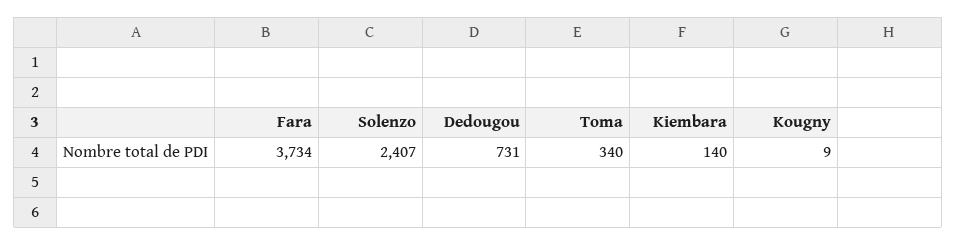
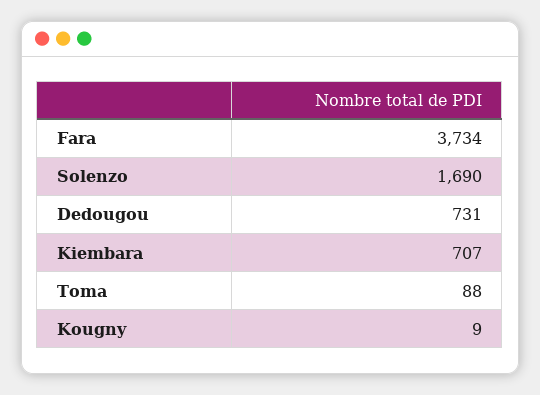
Solenzo: 2407 -> 1690
Toma: 340 -> 88
Kiembara: 140 -> 707

